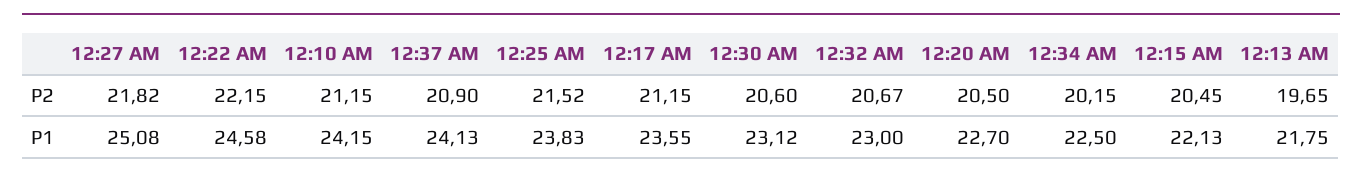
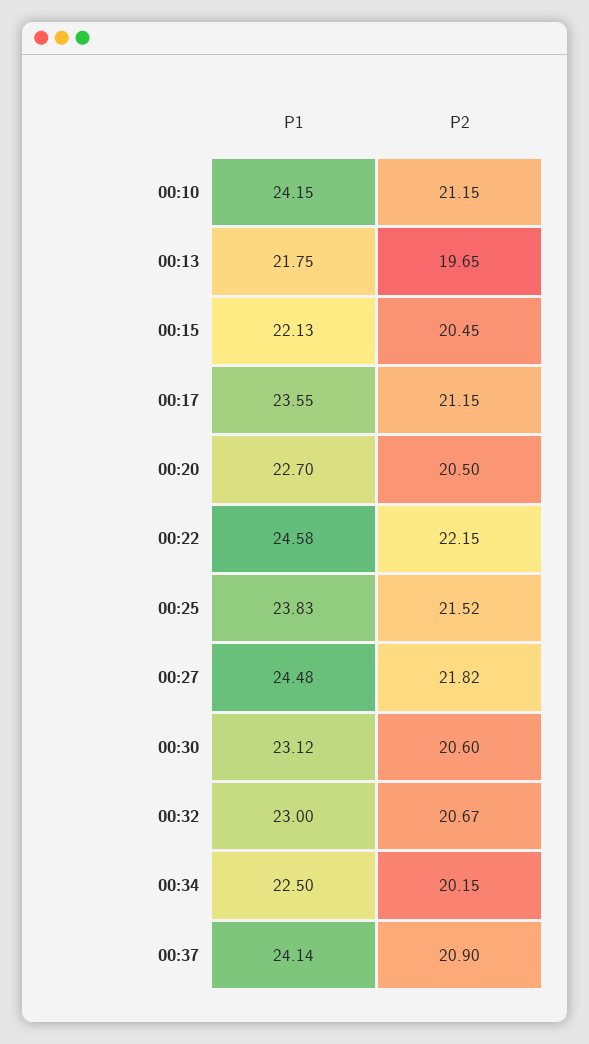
12:27 AM, P1: 25.08 -> 24.48
12:37 AM, P1: 24.13 -> 24.14

